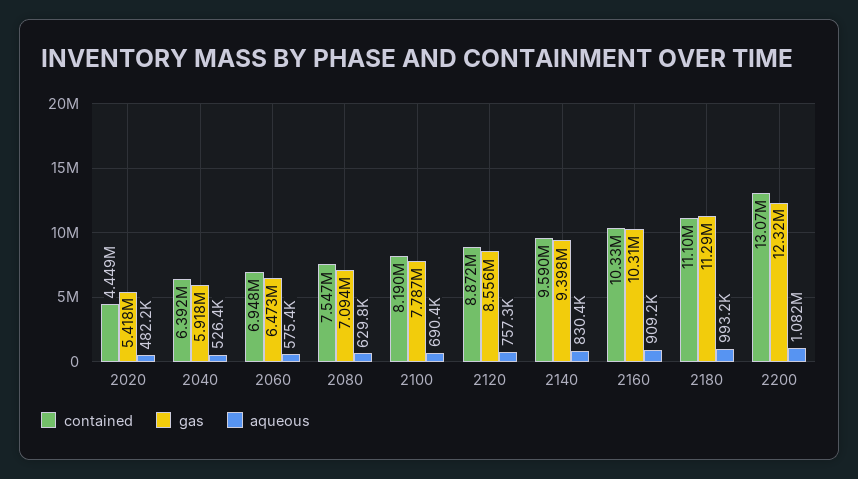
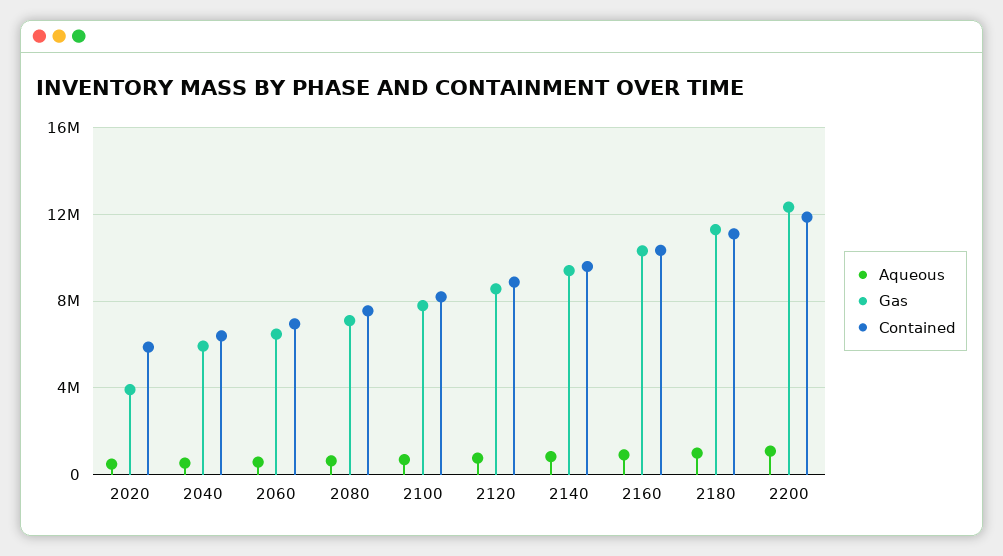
contained, 2020: 4449000 -> 6000000
gas, 2020: 5418000 -> 4000000
contained, 2200: 13070000 -> 12000000

